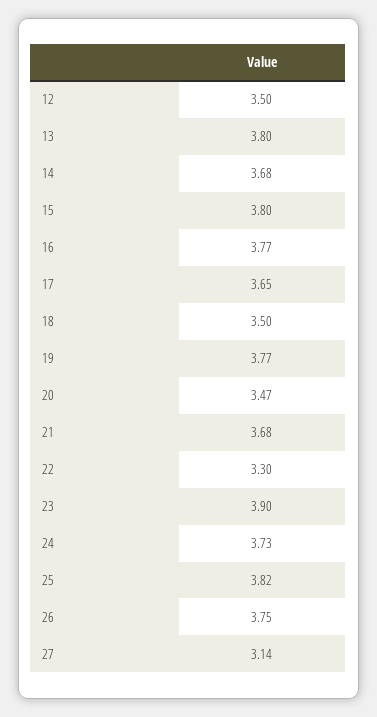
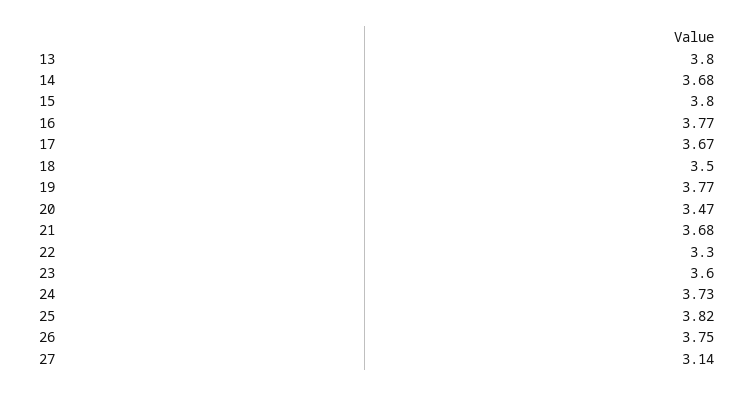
12: 3.5 -> none
17: 3.65 -> 3.67
23: 3.9 -> 3.6

